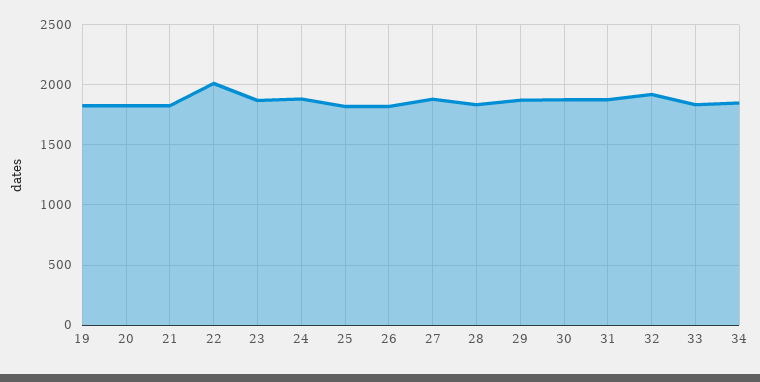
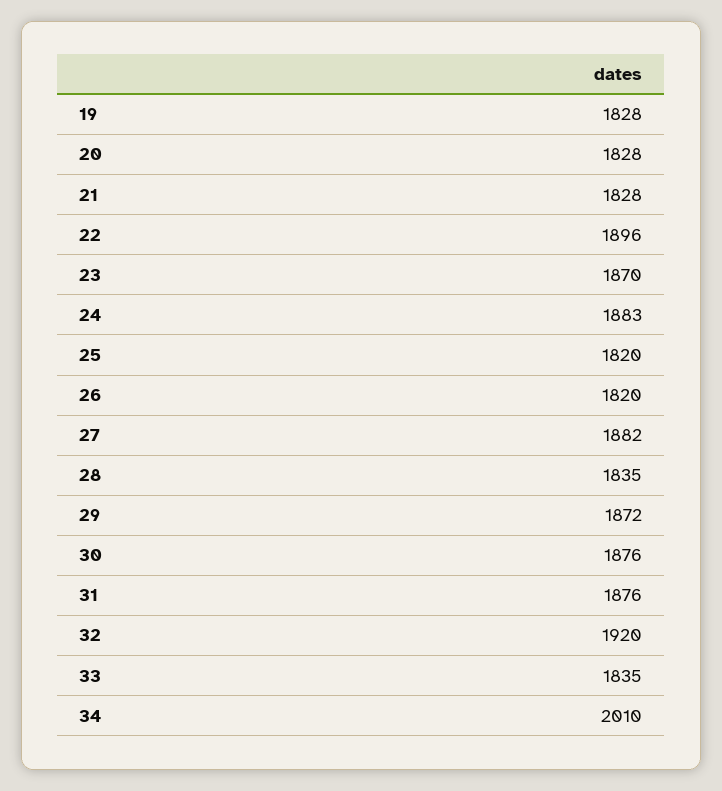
22: 2000 -> 1896
34: 1850 -> 2010

